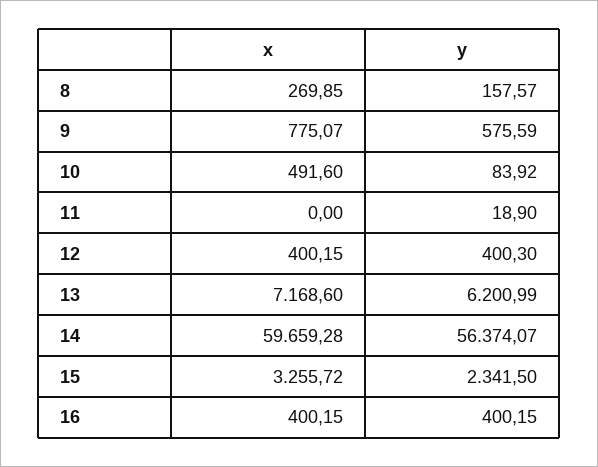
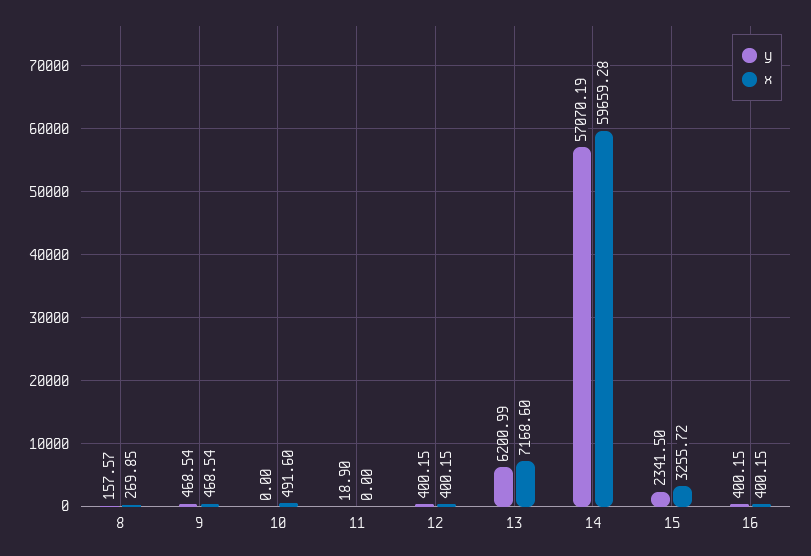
x, 9: 775.07 -> 468.54
y, 9: 575.59 -> 468.54
y, 10: 83.92 -> 0
y, 12: 400.3 -> 400.15
y, 14: 56374.07 -> 57070.19

